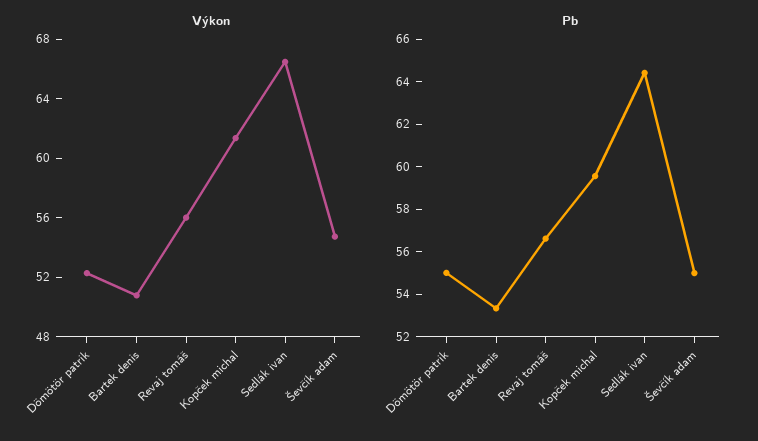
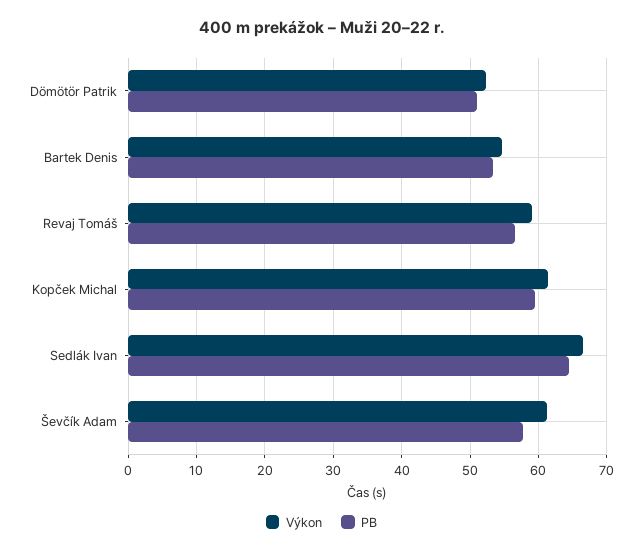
Výkon, Bartek denis: 51 -> 55
Výkon, Revaj tomáš: 56 -> 59
Výkon, Ševčík adam: 55 -> 61
Pb, Dömötör patrik: 55 -> 51
Pb, Ševčík adam: 55 -> 58

